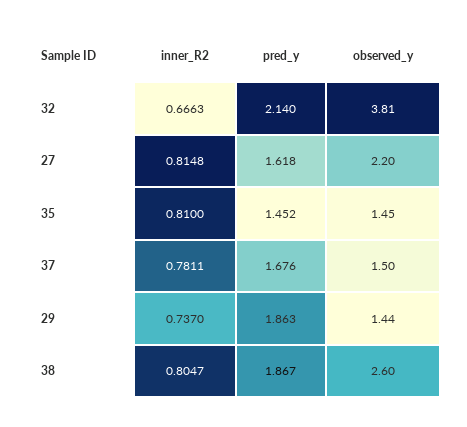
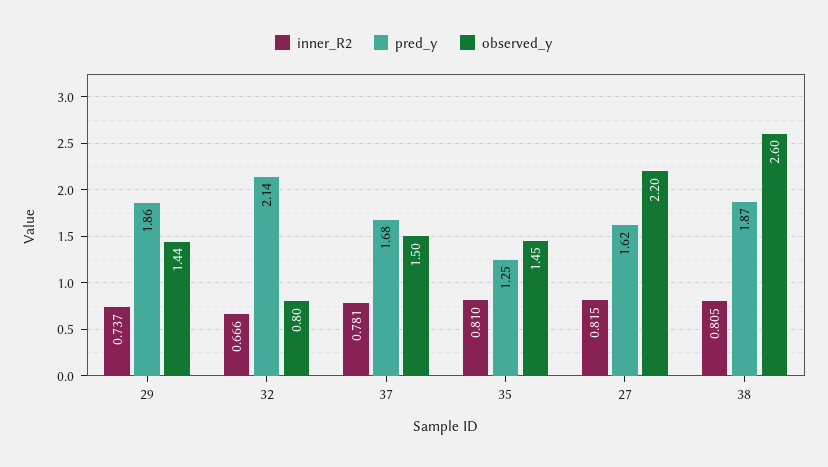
observed_y, 32: 3.81 -> 0.8
pred_y, 35: 1.452 -> 1.25

